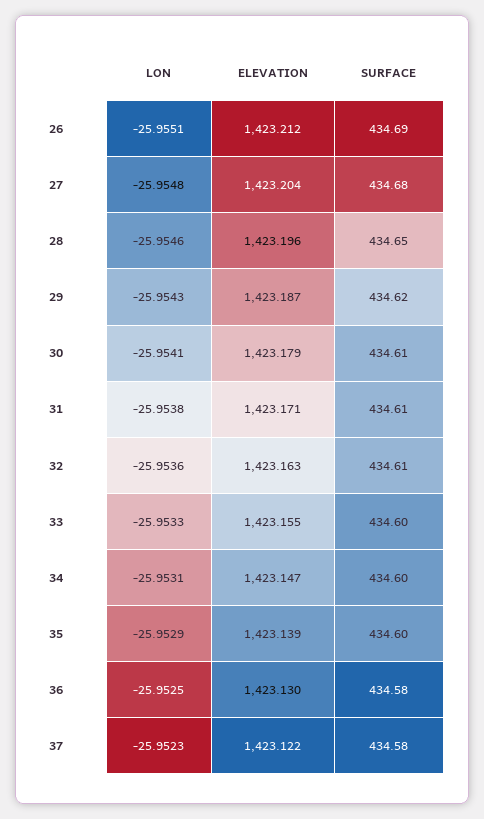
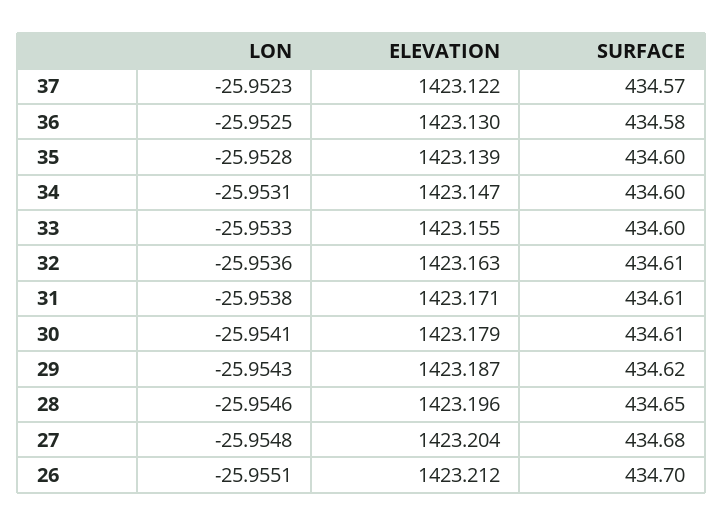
SURFACE, 26: 434.69 -> 434.7
LON, 35: -25.9529 -> -25.9528
SURFACE, 37: 434.58 -> 434.57

